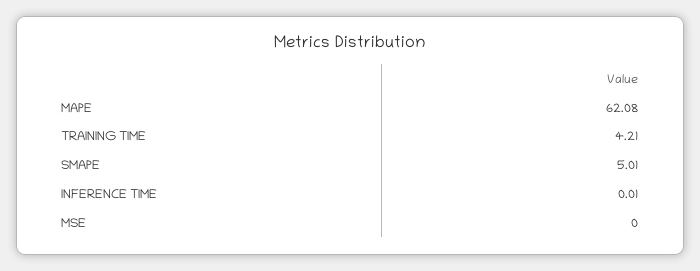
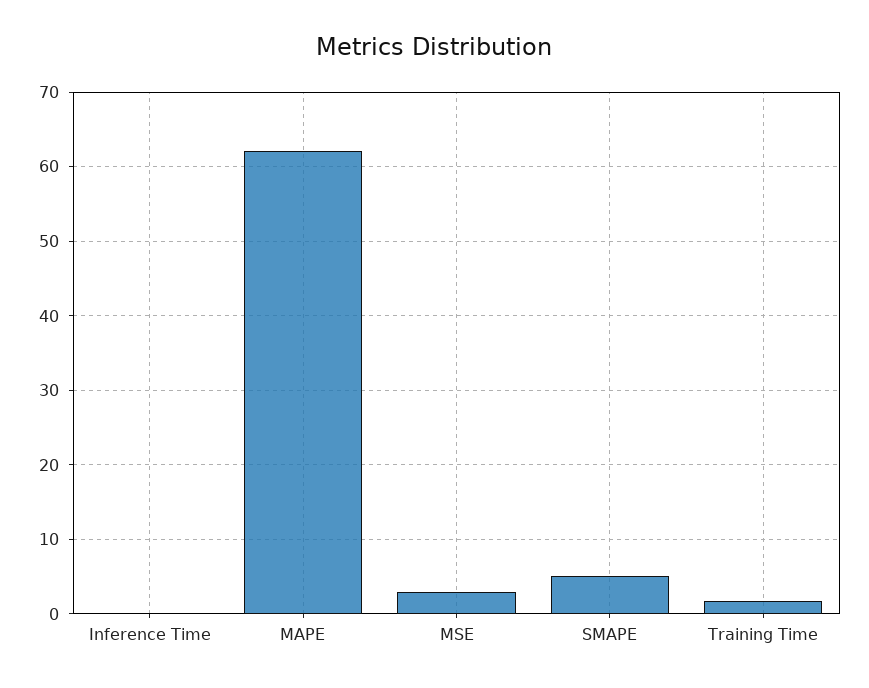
TRAINING TIME: 4.21 -> 2
MSE: 0 -> 3

